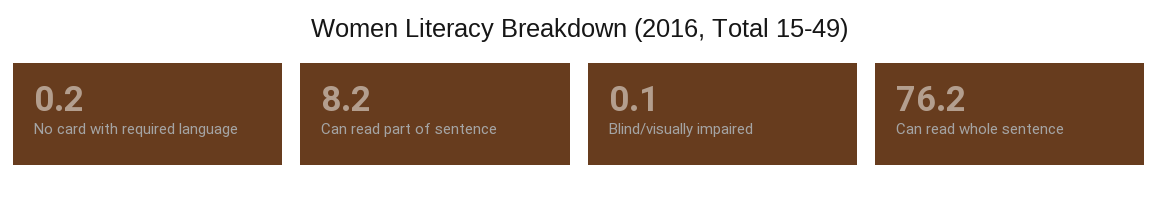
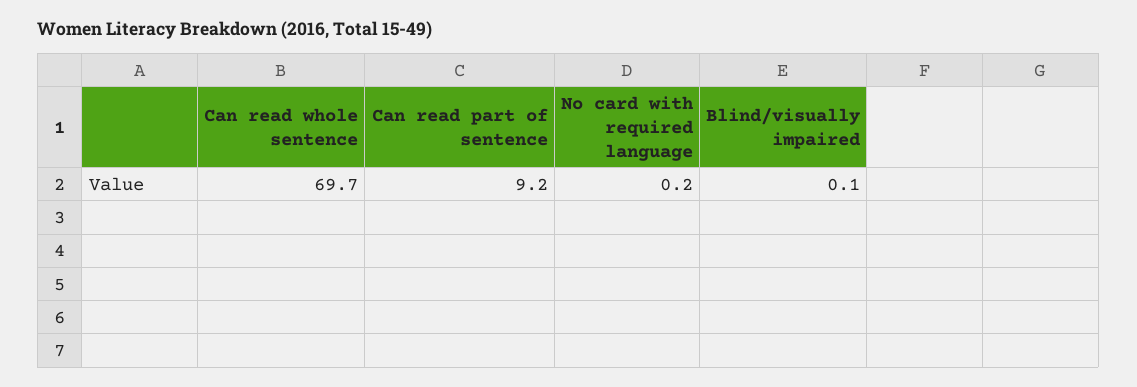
Can read part of sentence: 8.2 -> 9.2
Can read whole sentence: 76.2 -> 69.7

